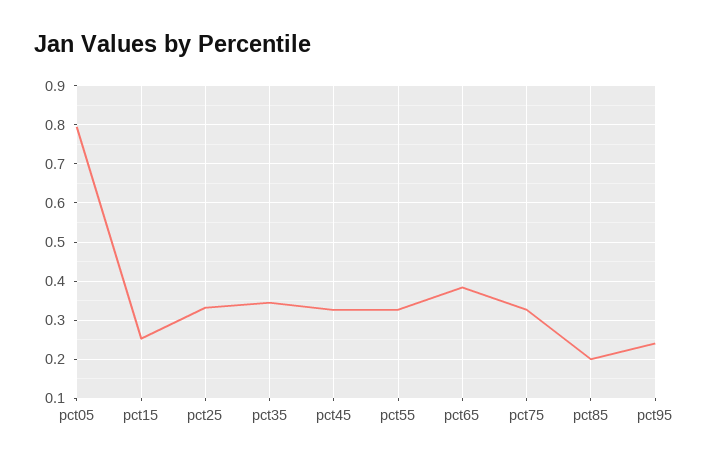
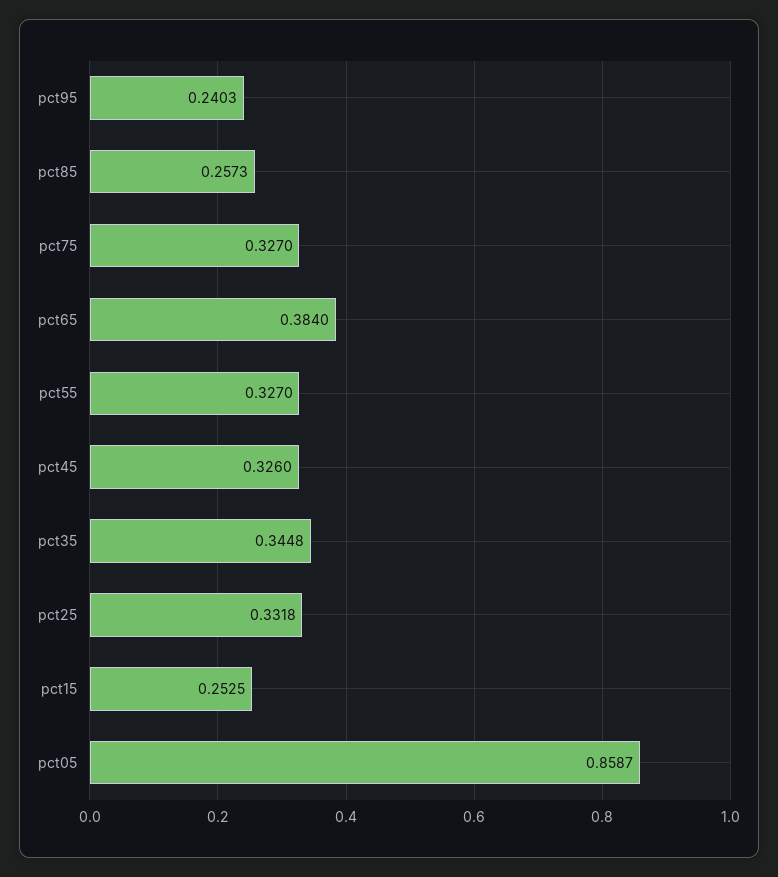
pct05: 0.8 -> 0.8587
pct85: 0.2 -> 0.2573

